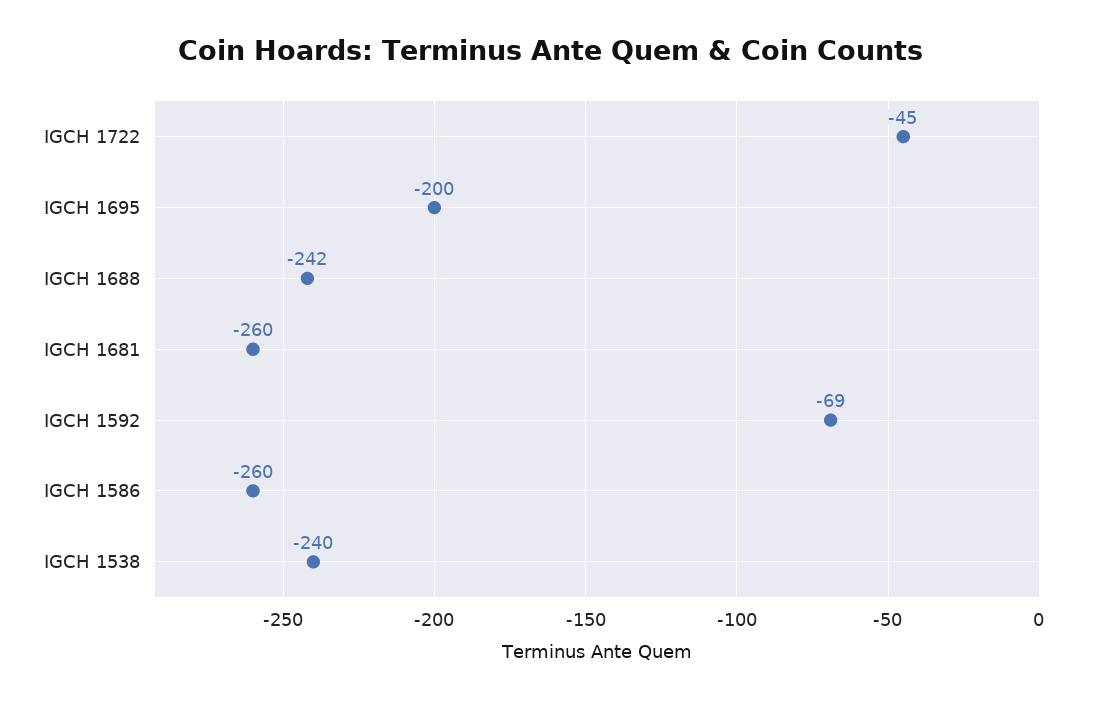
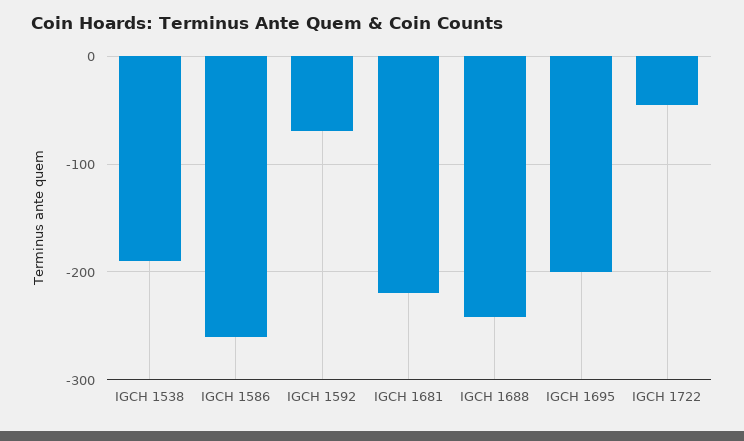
IGCH 1681: -260 -> -220
IGCH 1538: -240 -> -190

